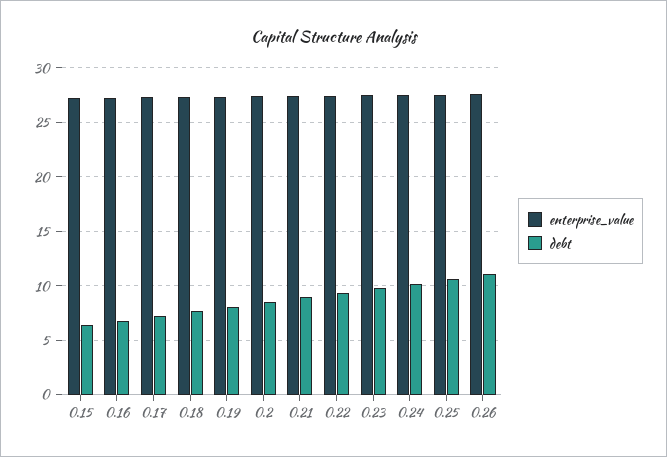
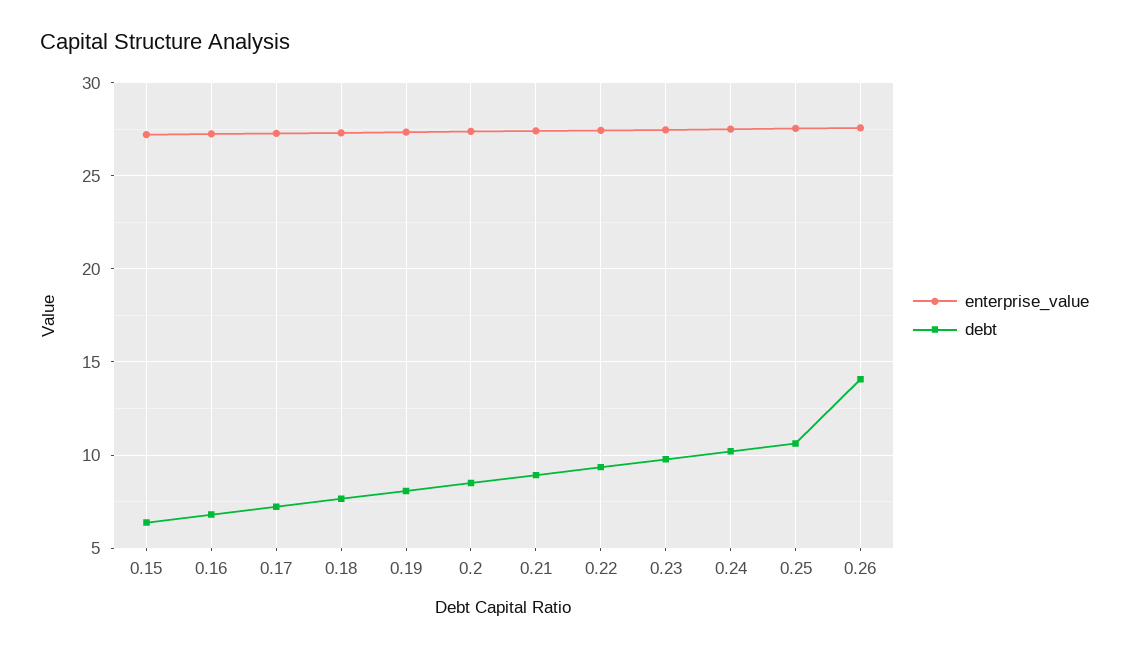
debt, 0.26: 11 -> 14

